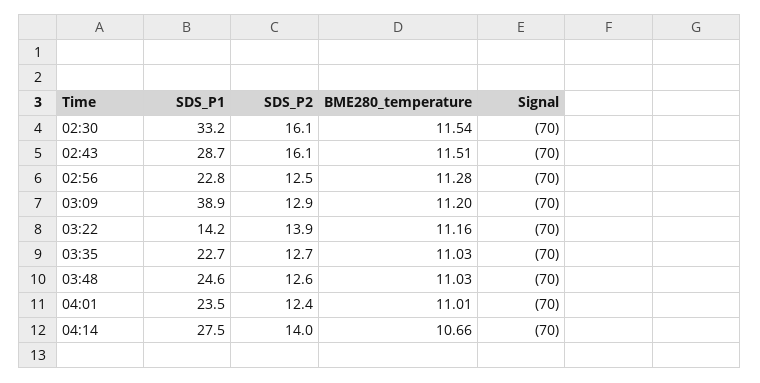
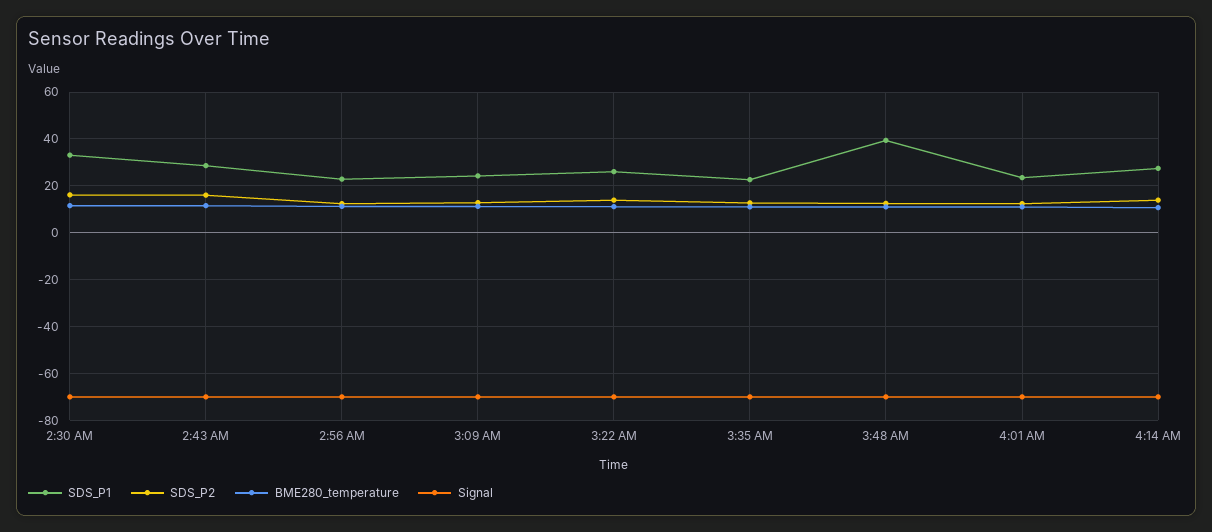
SDS_P1, 03:09: 38.9 -> 25
SDS_P1, 03:22: 14.2 -> 25
SDS_P1, 03:48: 24.6 -> 40

